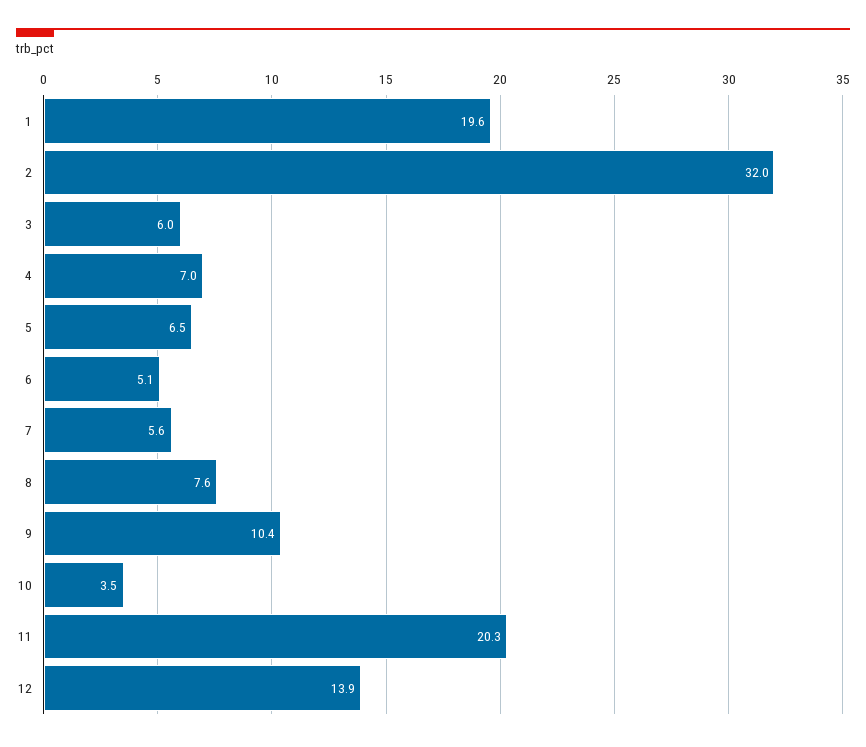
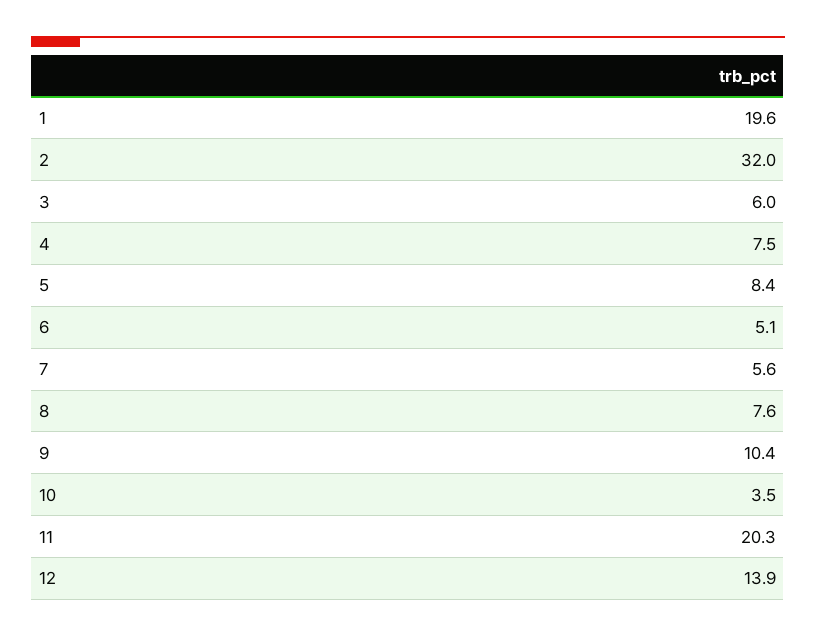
4: 7 -> 7.5
5: 6.5 -> 8.4

